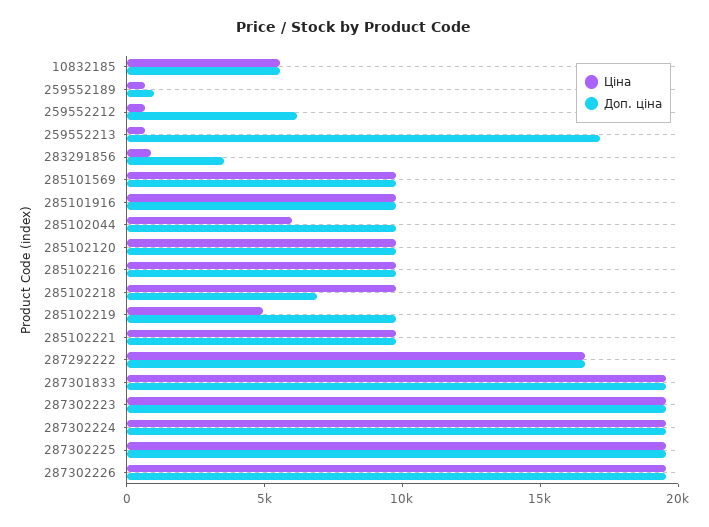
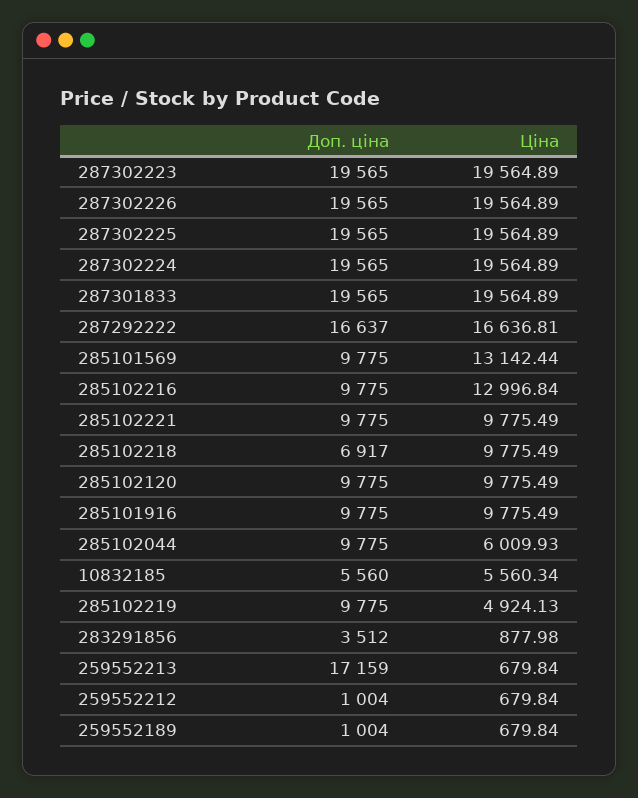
Доп. ціна, 259552212: 6000 -> 1004
Ціна, 285101569: 10000 -> 13142.44
Ціна, 285102216: 10000 -> 12996.84

